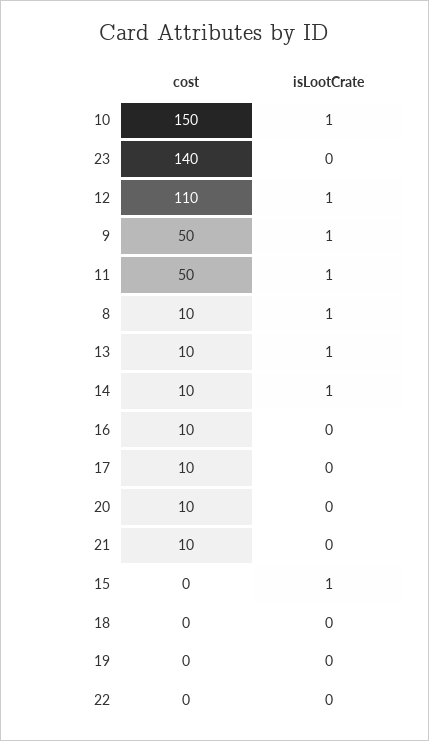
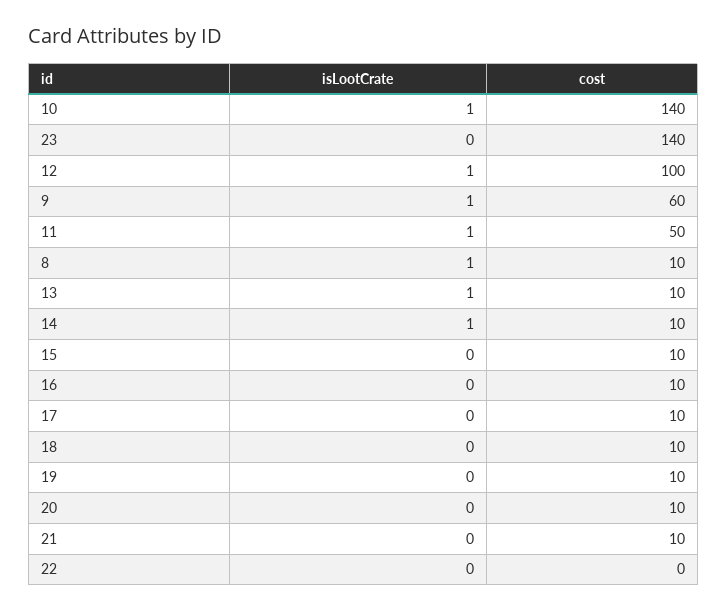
cost, 10: 150 -> 140
cost, 12: 110 -> 100
cost, 9: 50 -> 60
cost, 15: 0 -> 10
isLootCrate, 15: 1 -> 0
cost, 18: 0 -> 10
cost, 19: 0 -> 10

